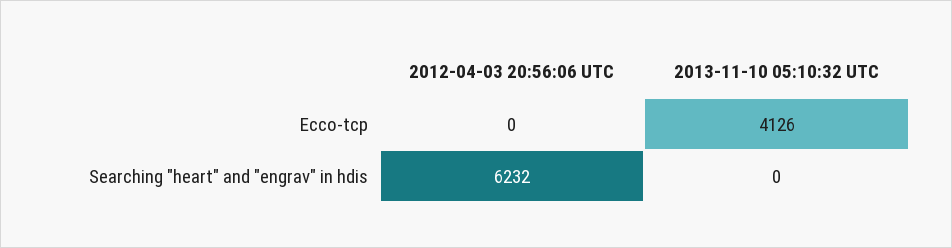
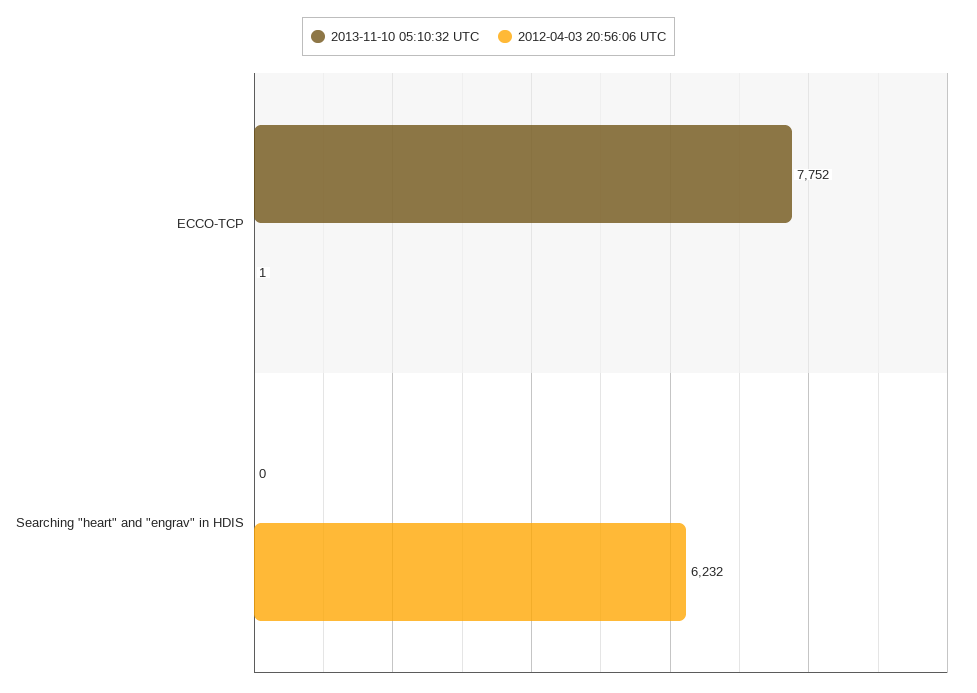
2012-04-03 20:56:06 UTC, Ecco-tcp: 0 -> 1
2013-11-10 05:10:32 UTC, Ecco-tcp: 4126 -> 7752

